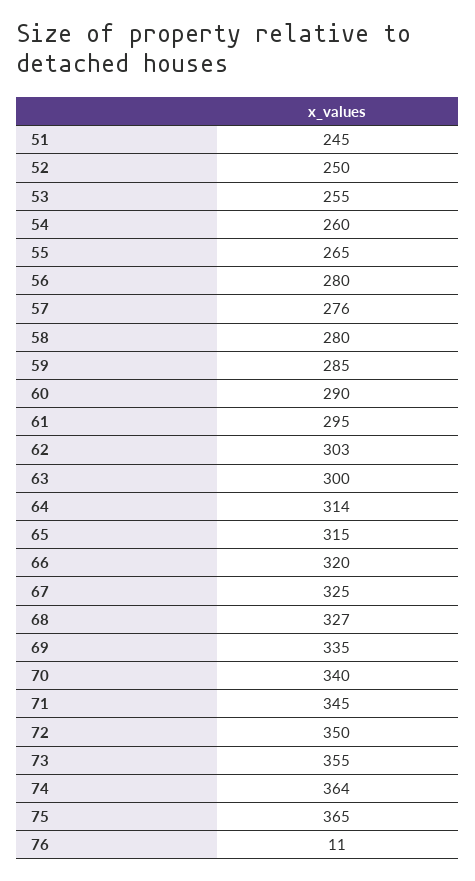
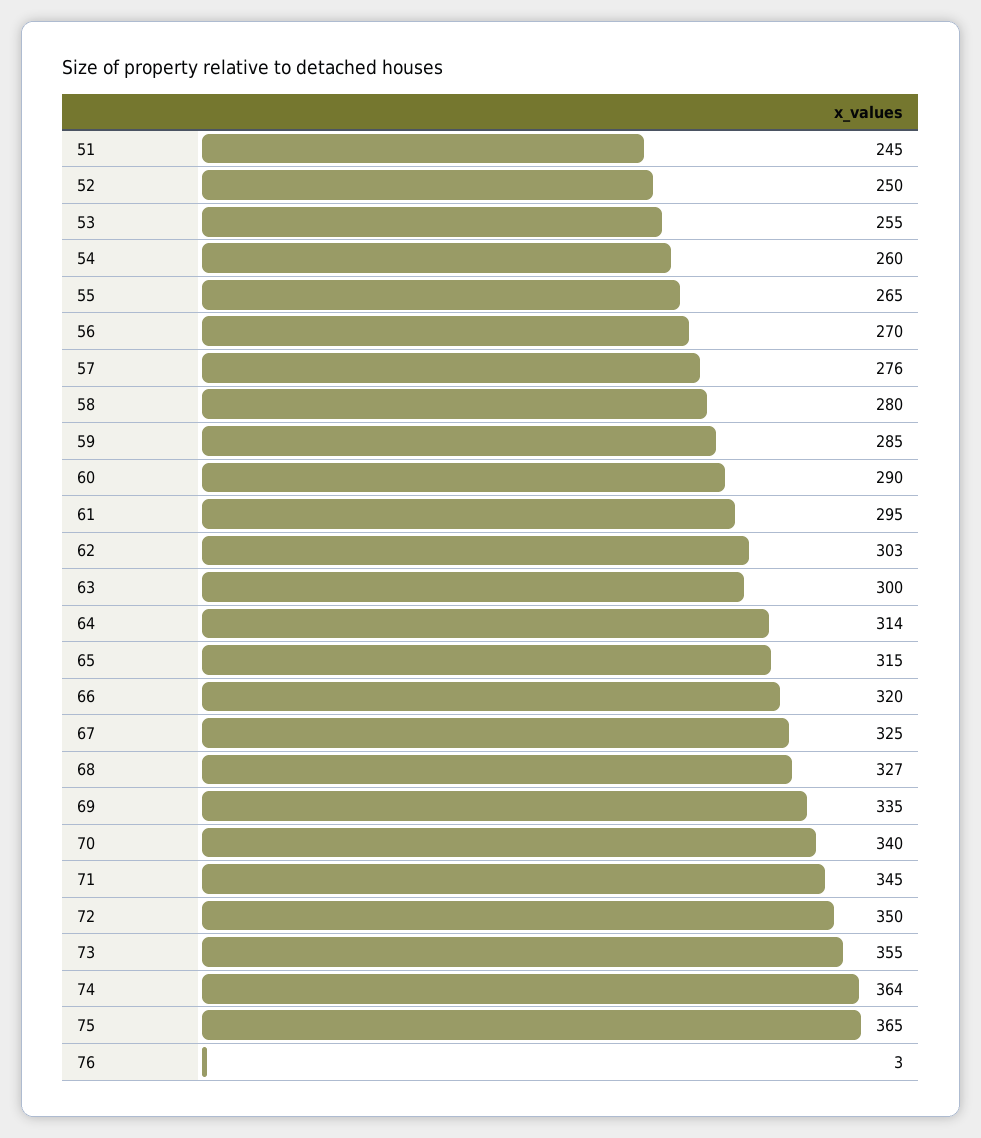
56: 280 -> 270
76: 11 -> 3

